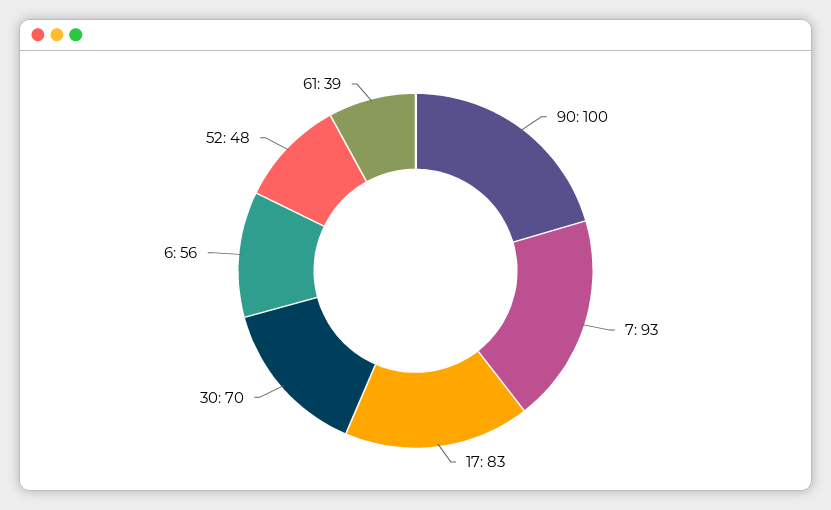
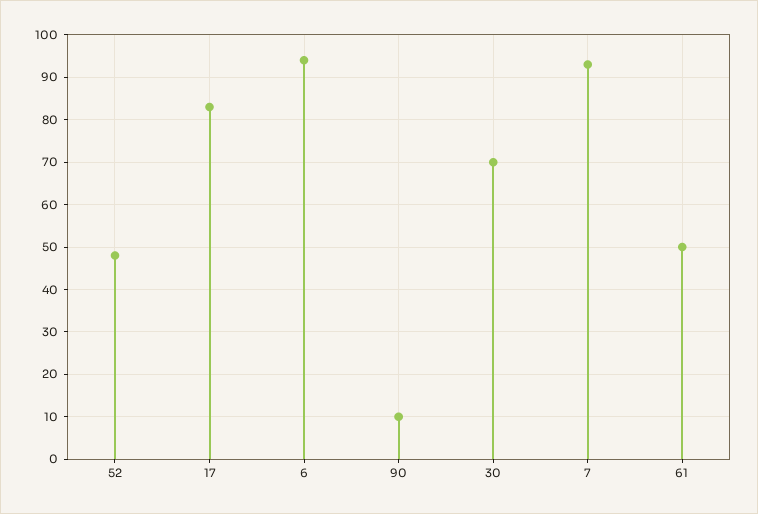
90: 100 -> 10
6: 56 -> 95
61: 39 -> 50

